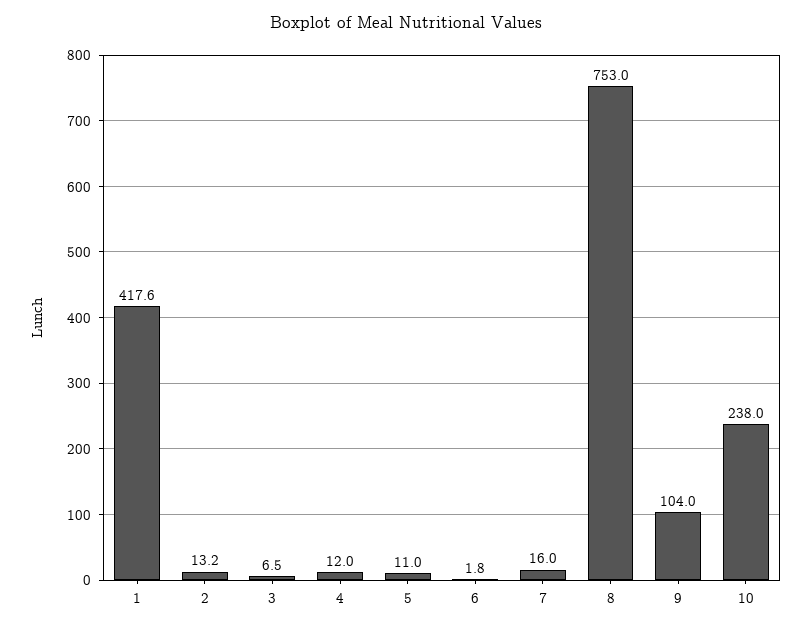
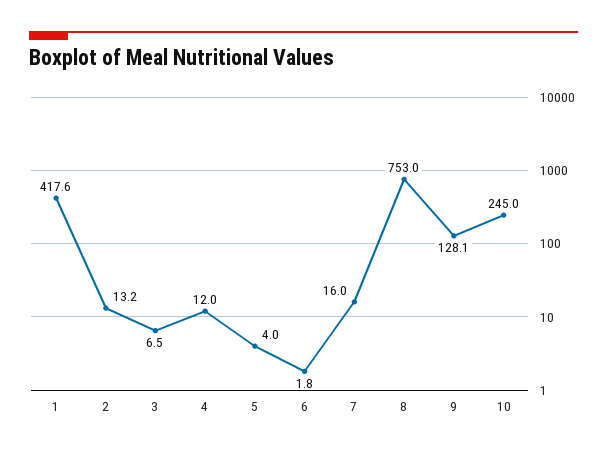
5: 11 -> 4
9: 104 -> 128.1
10: 238 -> 245

